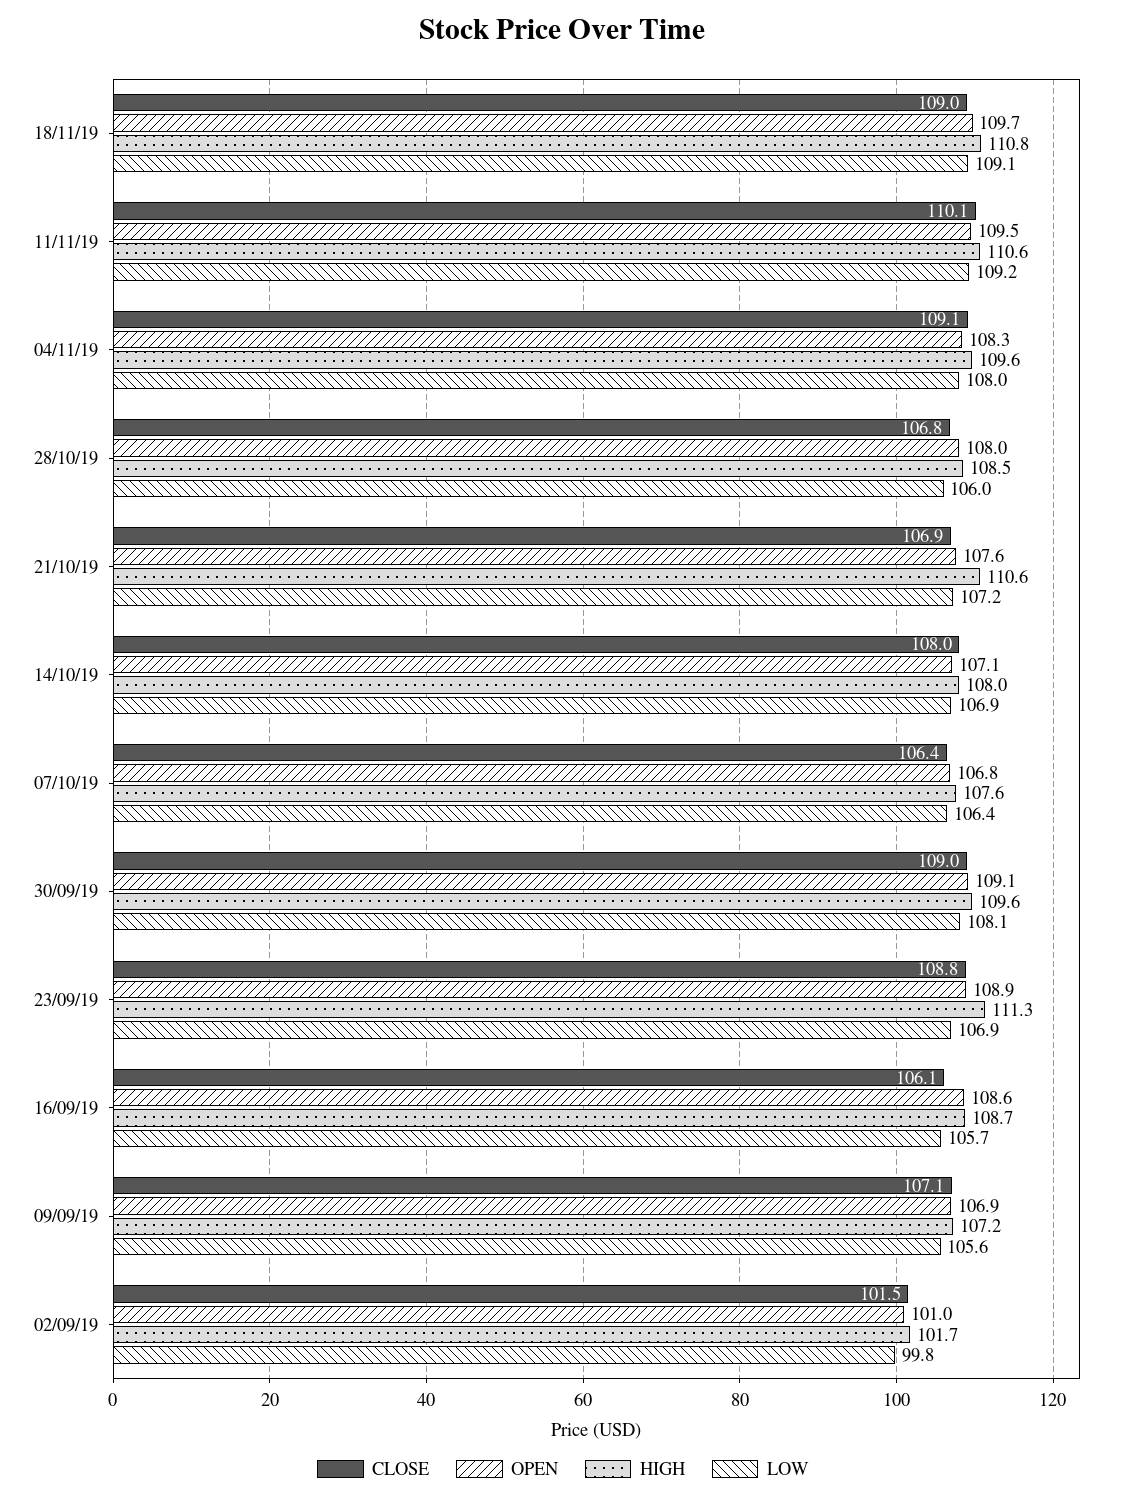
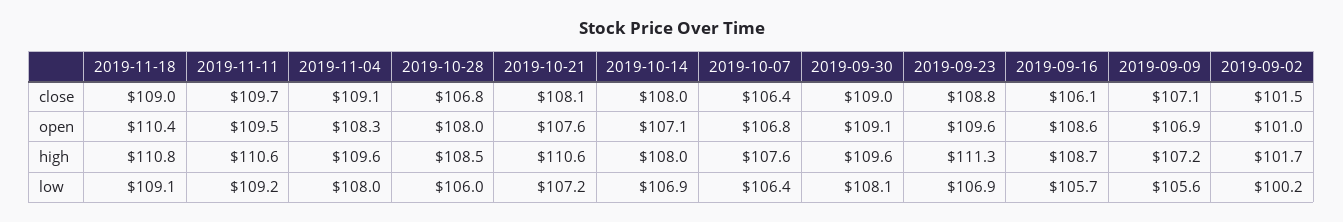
OPEN, 18/11/19: 109.7 -> 110.4
CLOSE, 11/11/19: 110.1 -> 109.7
CLOSE, 21/10/19: 106.9 -> 108.1
OPEN, 23/09/19: 108.9 -> 109.6
LOW, 02/09/19: 99.8 -> 100.2

